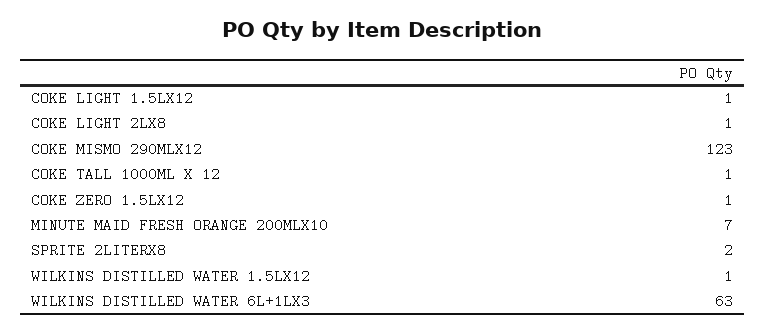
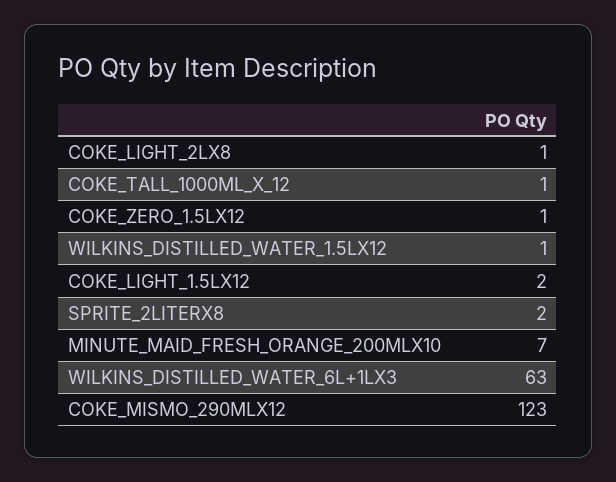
COKE LIGHT 1.5LX12: 1 -> 2

